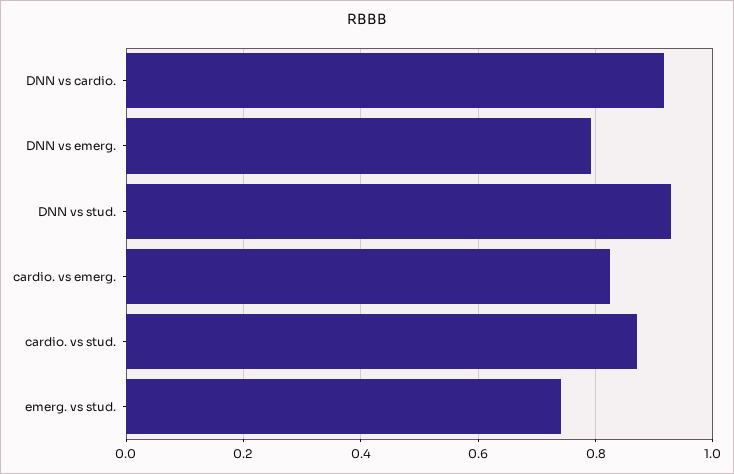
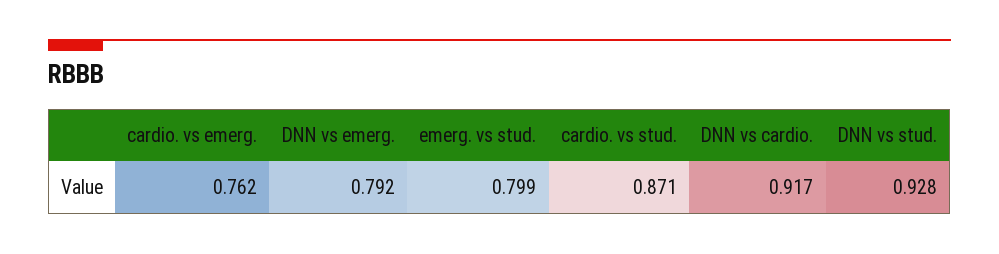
cardio. vs emerg.: 0.82 -> 0.762
emerg. vs stud.: 0.74 -> 0.799

